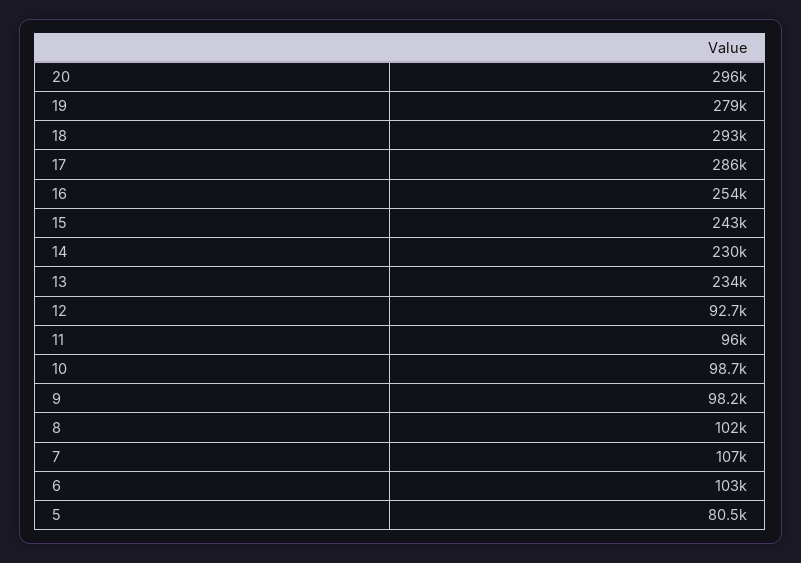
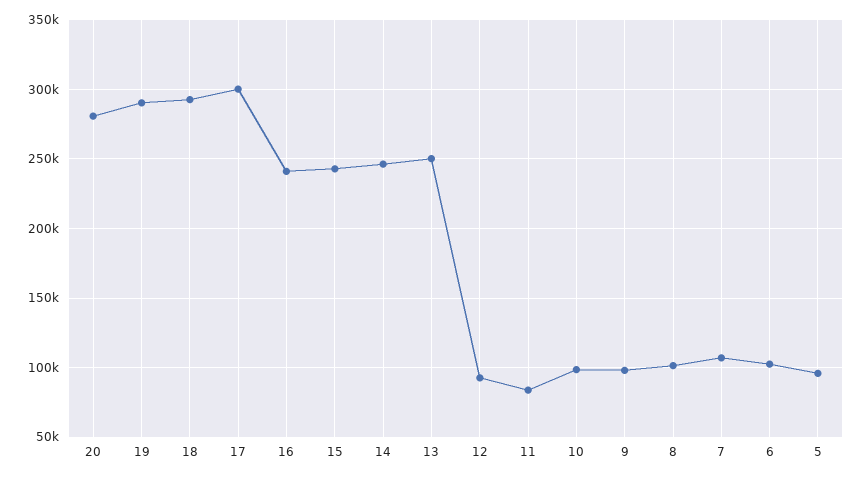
20: 296000 -> 280000
19: 279000 -> 290000
17: 286000 -> 300000
16: 254000 -> 240000
14: 230000 -> 245000
13: 234000 -> 250000
11: 96000 -> 85000
5: 80500 -> 95000

